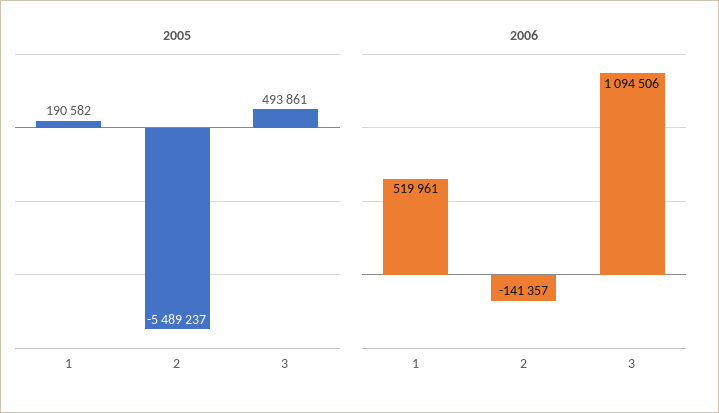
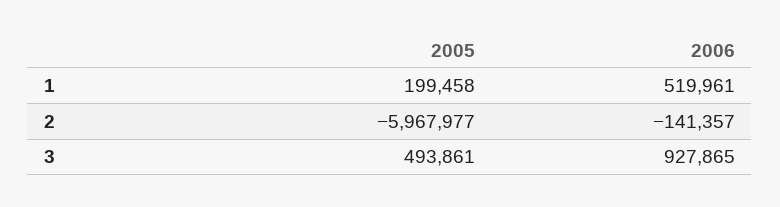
2005, 1: 190582 -> 199458
2005, 2: -5489237 -> -5967977
2006, 3: 1094506 -> 927865

